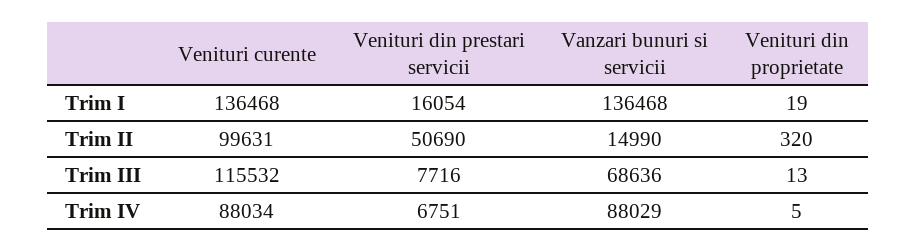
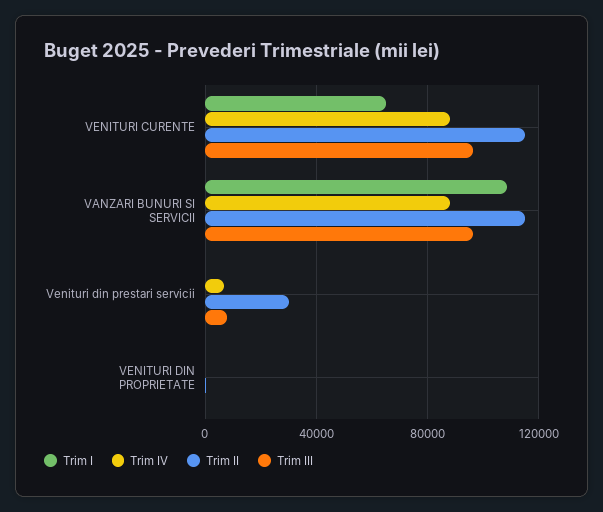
Trim I, Venituri curente: 136468 -> 65000
Trim I, Venituri din prestari servicii: 16054 -> 0
Trim I, Vanzari bunuri si servicii: 136468 -> 110000
Trim II, Venituri curente: 99631 -> 115000
Trim II, Venituri din prestari servicii: 50690 -> 30000
Trim II, Vanzari bunuri si servicii: 14990 -> 115000
Trim III, Venituri curente: 115532 -> 95000
Trim III, Vanzari bunuri si servicii: 68636 -> 95000

